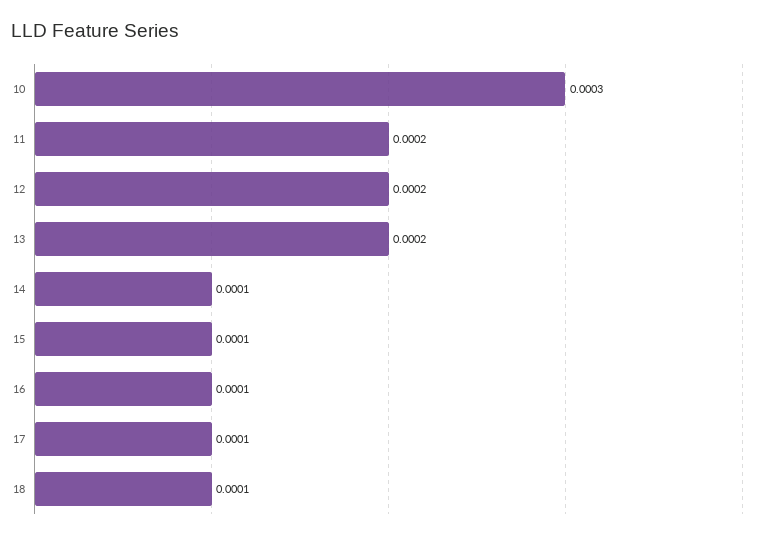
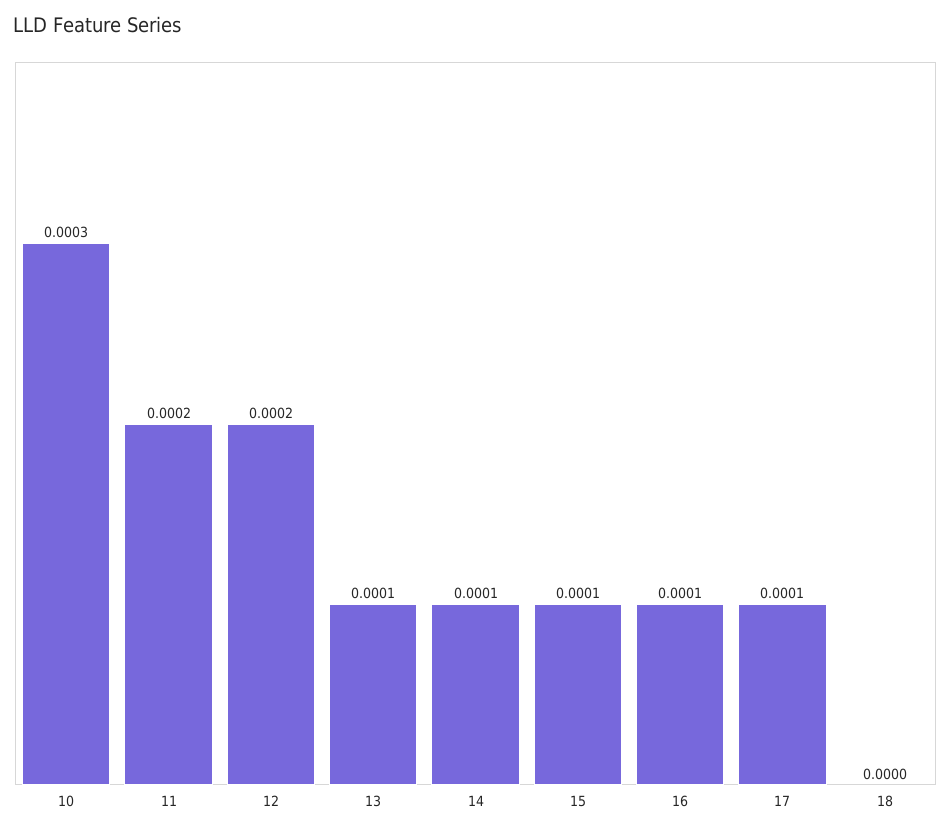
13: 0.0002 -> 0.0001
18: 0.0001 -> 0

